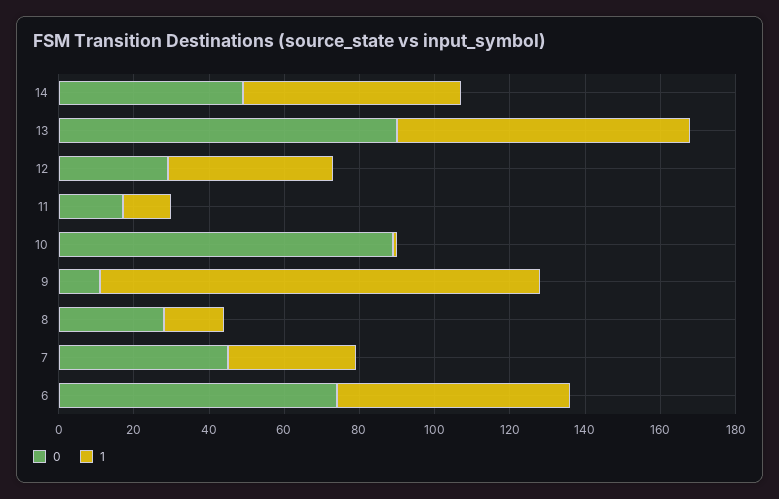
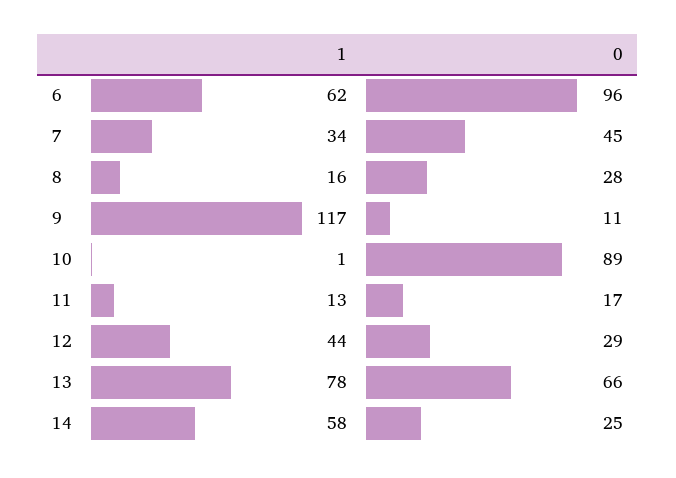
0, 14: 50 -> 25
0, 13: 90 -> 66
0, 6: 75 -> 96

